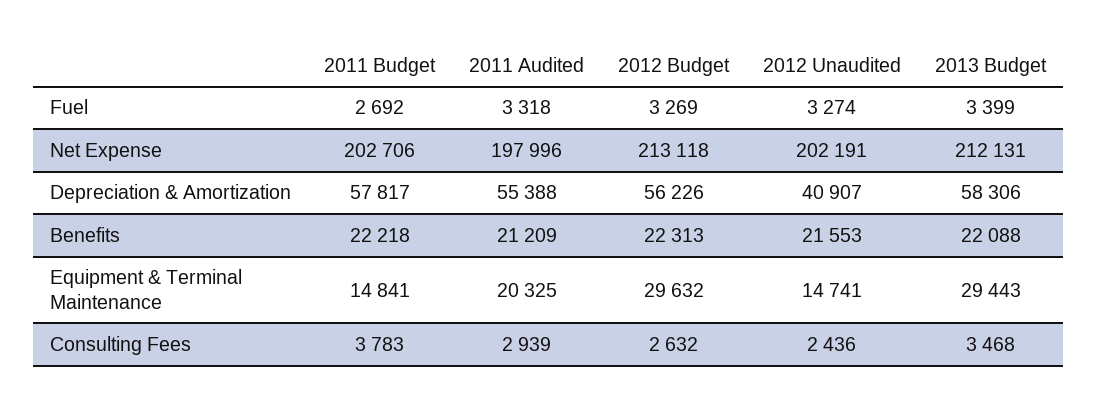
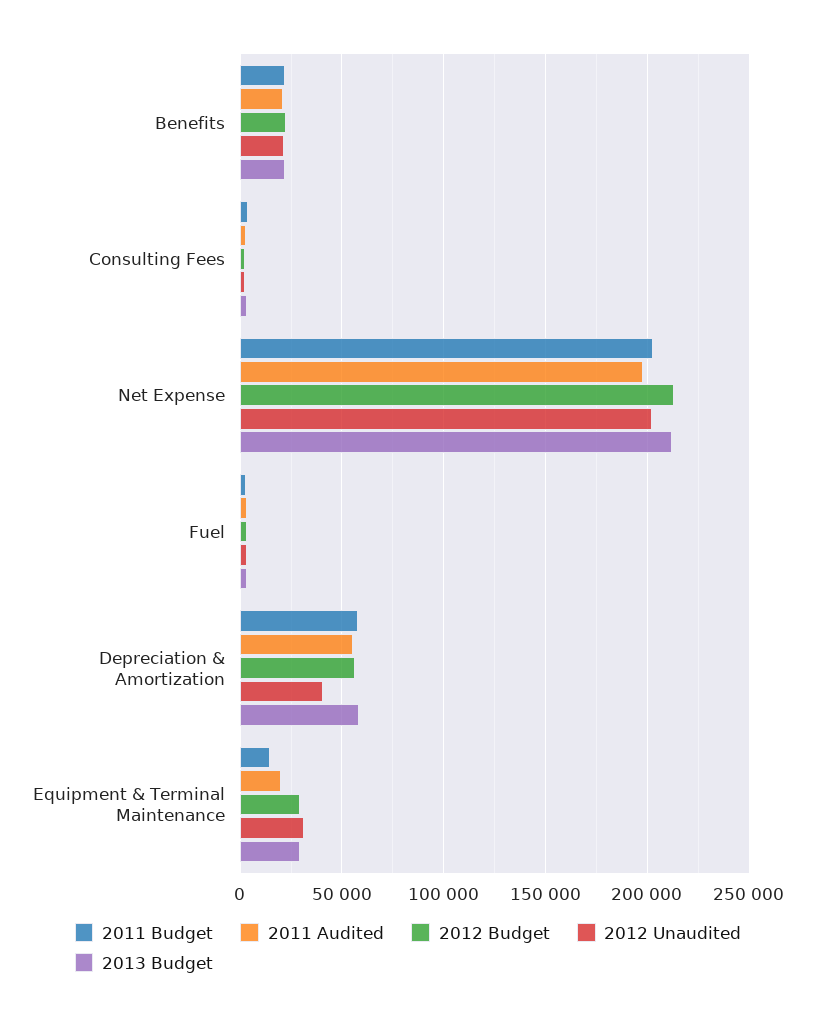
2012 Unaudited, Equipment & Terminal Maintenance: 14741 -> 30000

